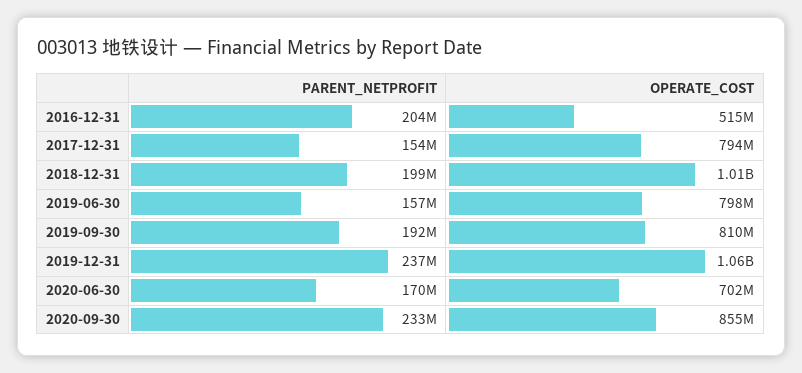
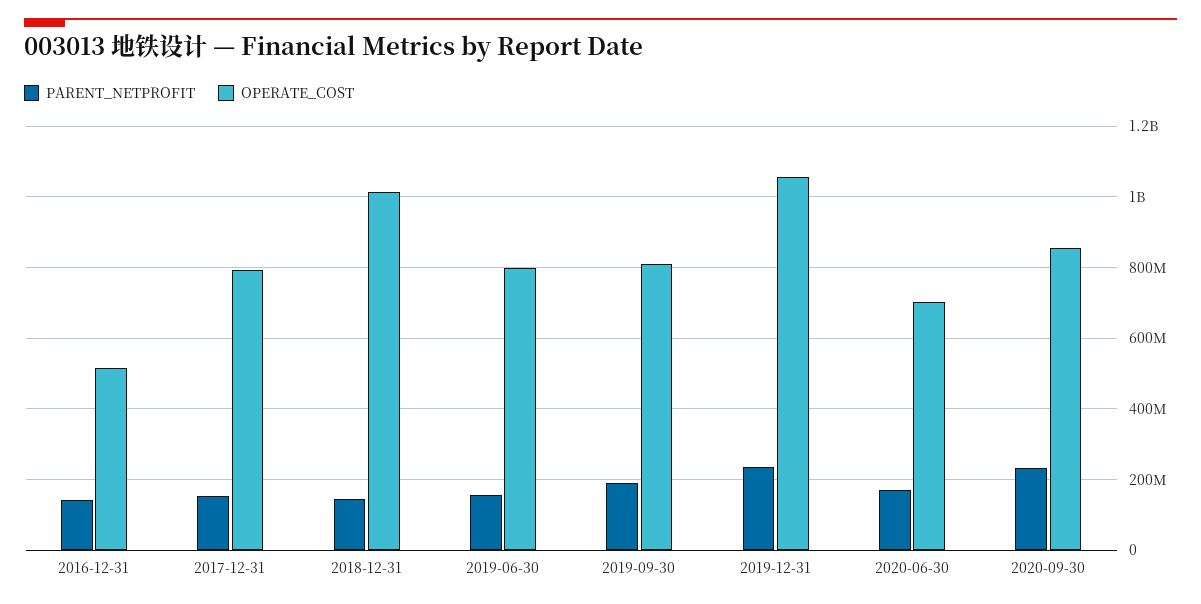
PARENT_NETPROFIT, 2016-12-31: 204000000 -> 140000000
PARENT_NETPROFIT, 2018-12-31: 199000000 -> 140000000

